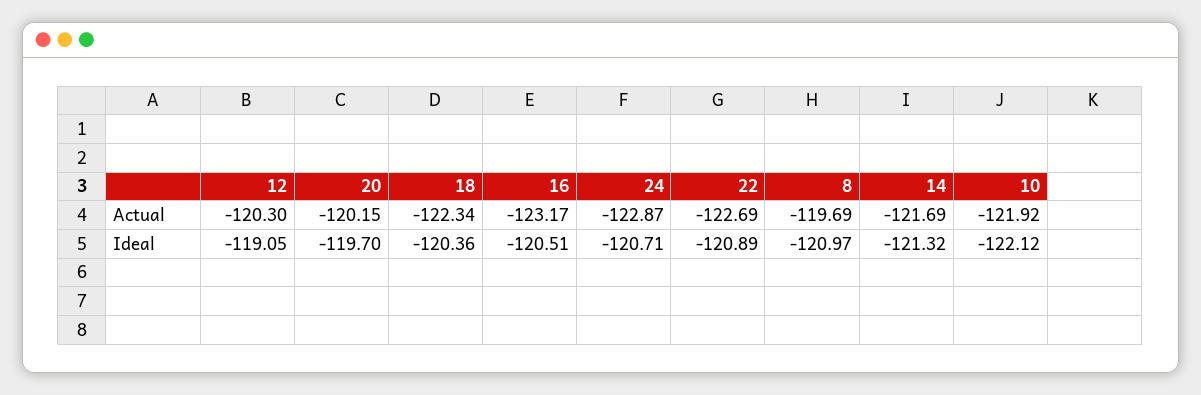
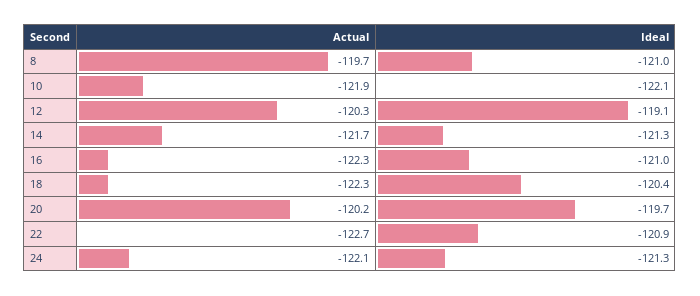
16, Actual: -123.17 -> -122.3
24, Actual: -122.87 -> -122.1
16, Ideal: -120.51 -> -121
24, Ideal: -120.71 -> -121.3

